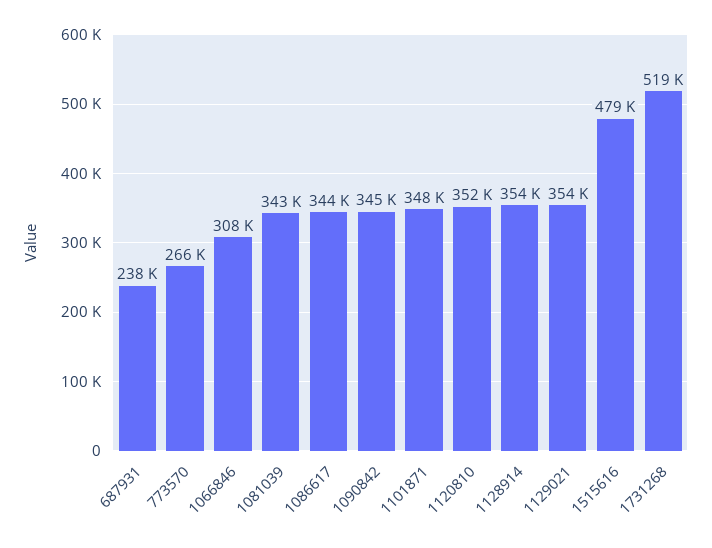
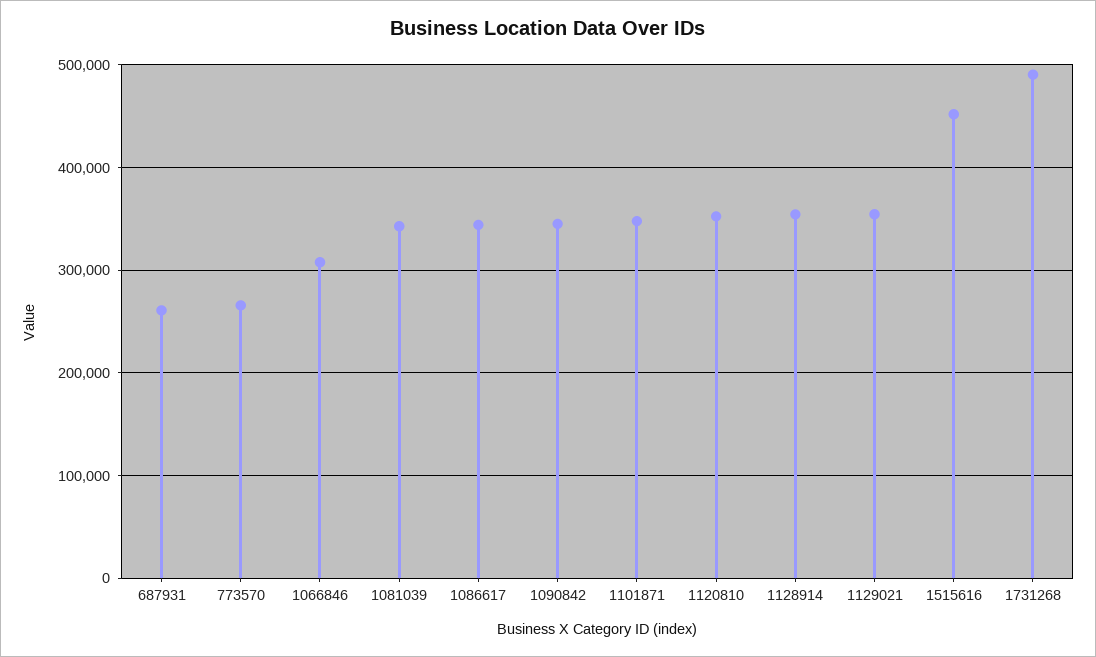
687931: 238000 -> 260000
1515616: 479000 -> 450000
1731268: 519000 -> 490000

